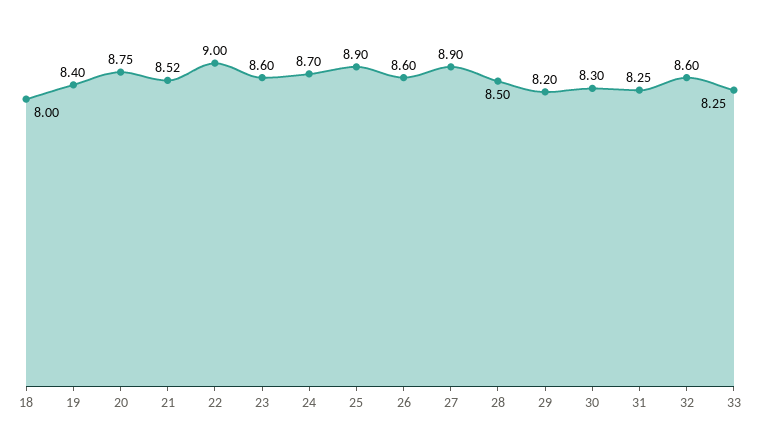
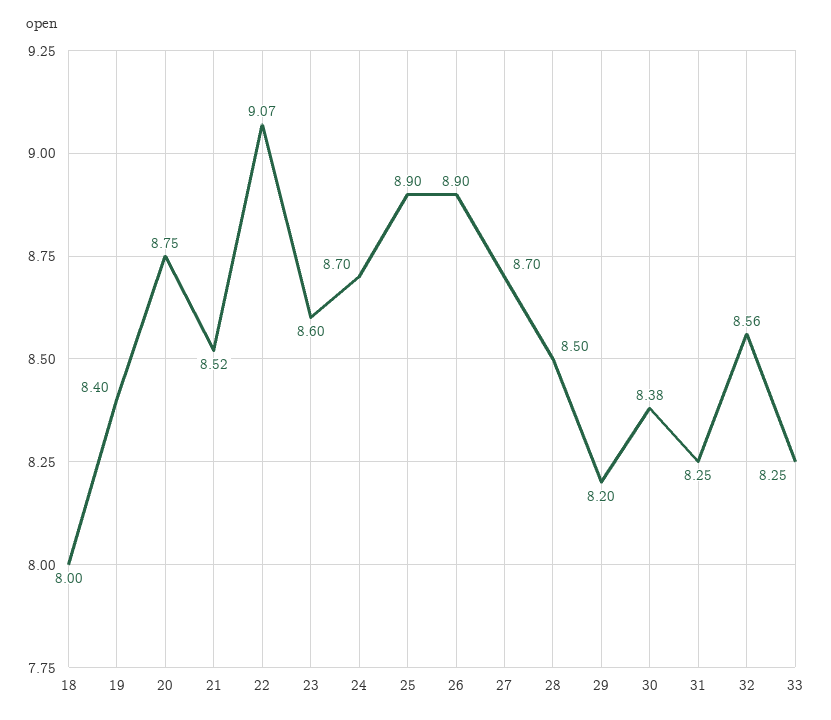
22: 9 -> 9.07
26: 8.6 -> 8.9
27: 8.9 -> 8.7
30: 8.3 -> 8.38
32: 8.6 -> 8.56

